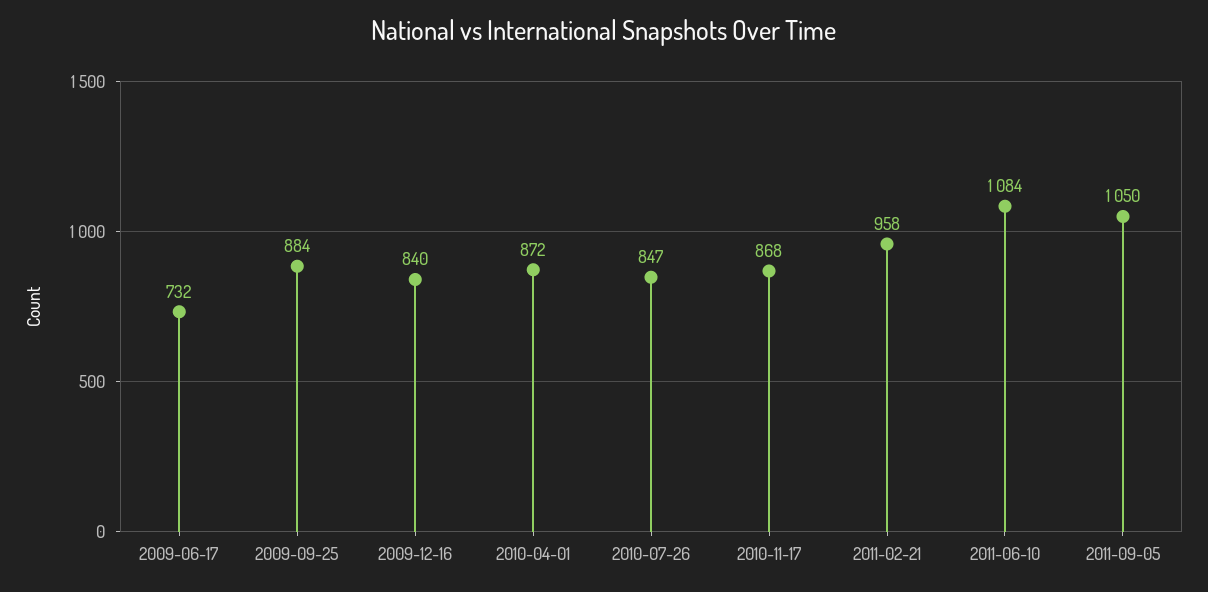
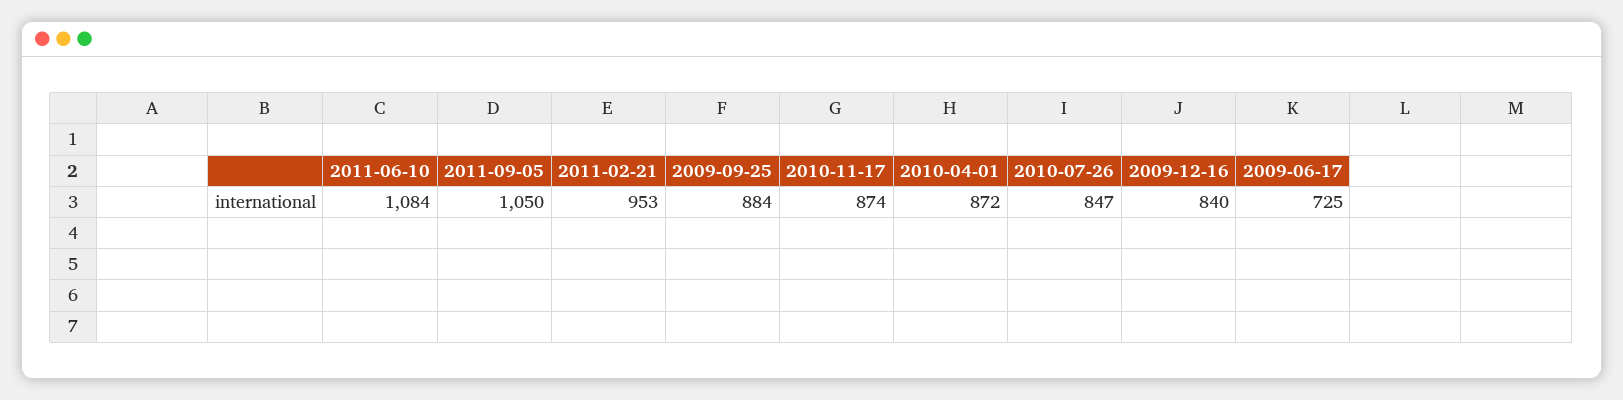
2009-06-17: 732 -> 725
2010-11-17: 868 -> 874
2011-02-21: 958 -> 953

